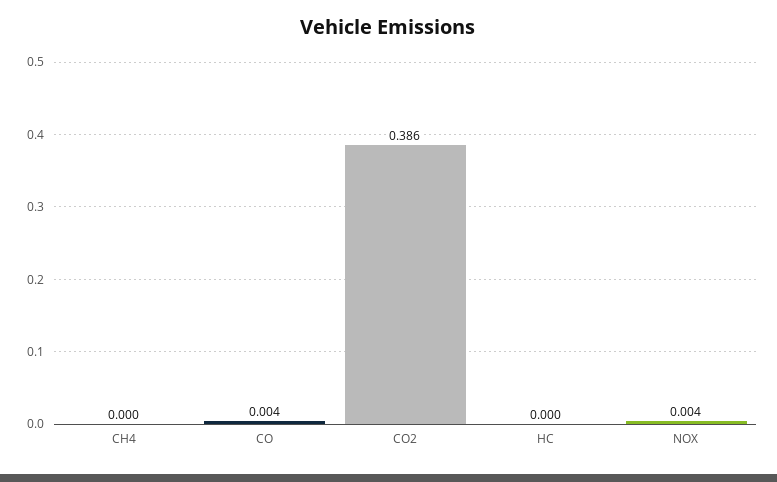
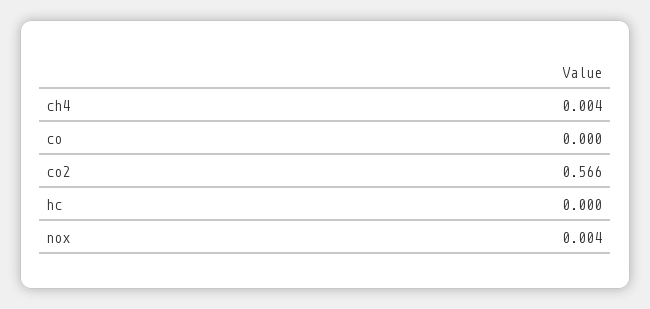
CH4: 0 -> 0.004
CO: 0.004 -> 0
CO2: 0.386 -> 0.566

